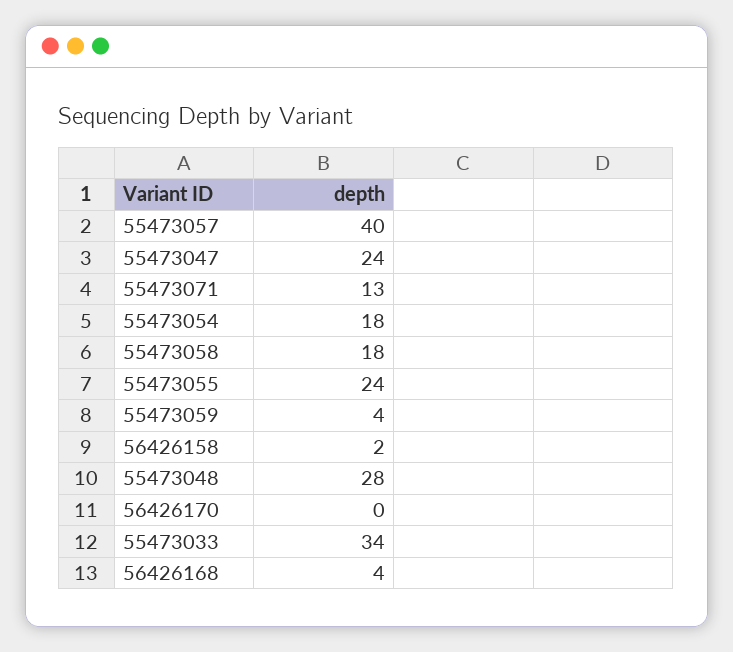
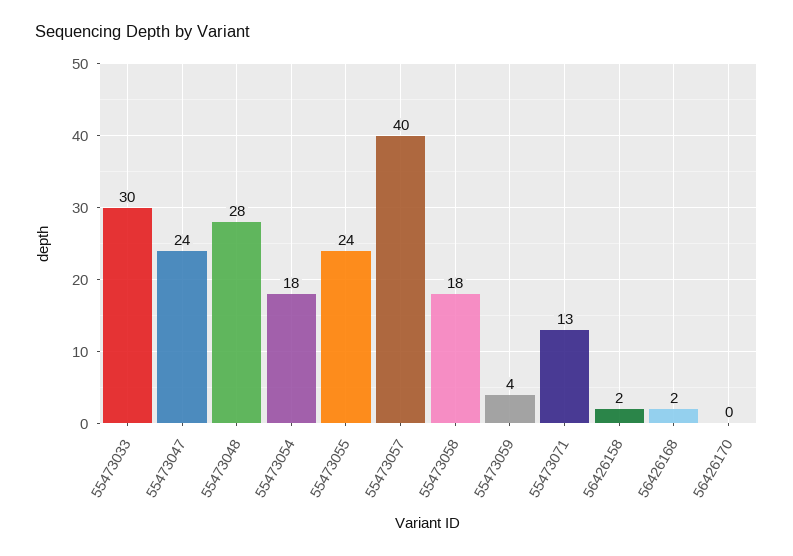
55473033: 34 -> 30
56426168: 4 -> 2

